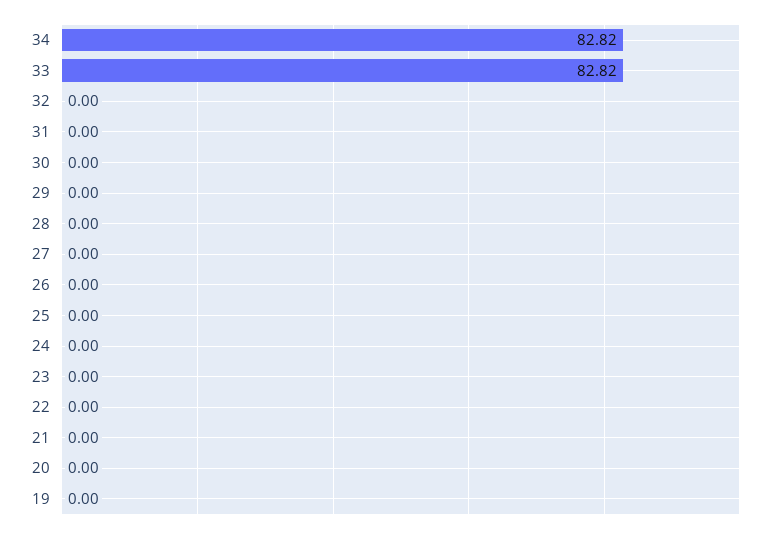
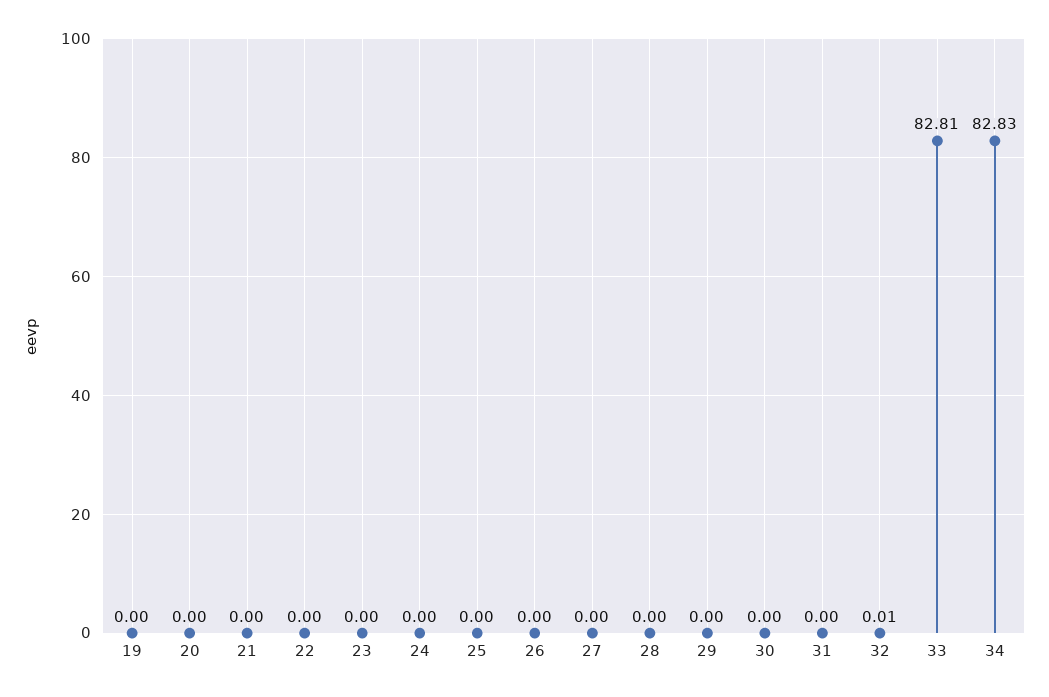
34: 82.82 -> 82.83
33: 82.82 -> 82.81
32: 0 -> 0.01

